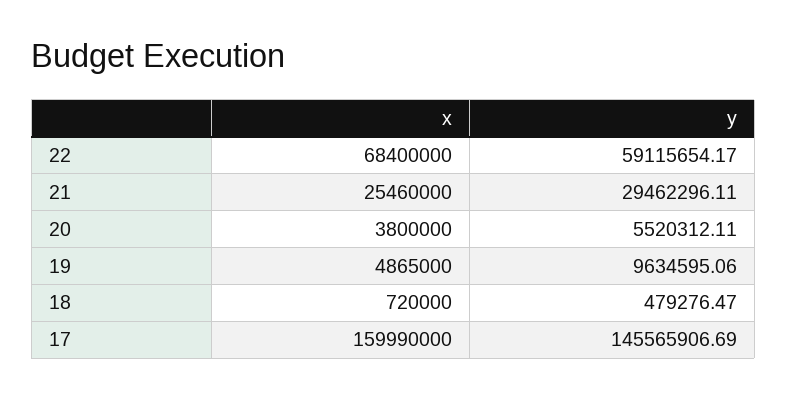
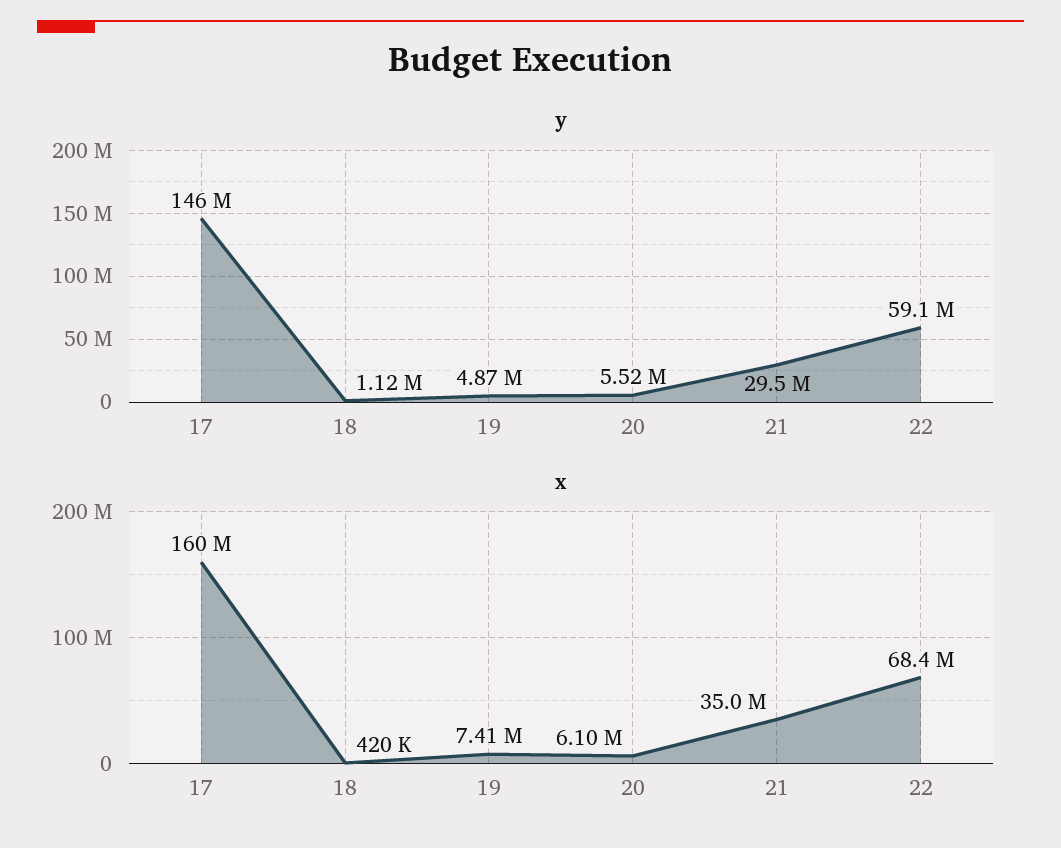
x, 21: 25460000 -> 35000000
x, 20: 3800000 -> 6100000
x, 19: 4865000 -> 7410000
y, 19: 9634595.06 -> 4870000
x, 18: 720000 -> 420000
y, 18: 479276.47 -> 1120000

